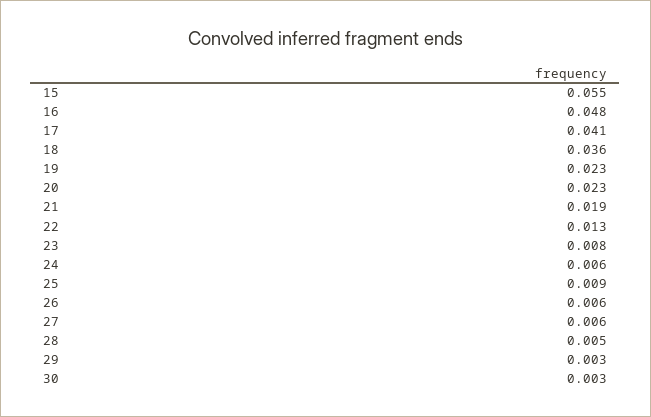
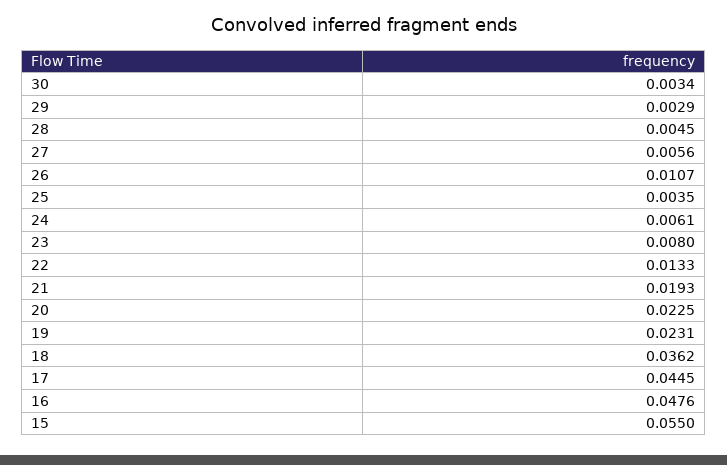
17: 0.041 -> 0.0445
25: 0.009 -> 0.0035
26: 0.006 -> 0.0107

